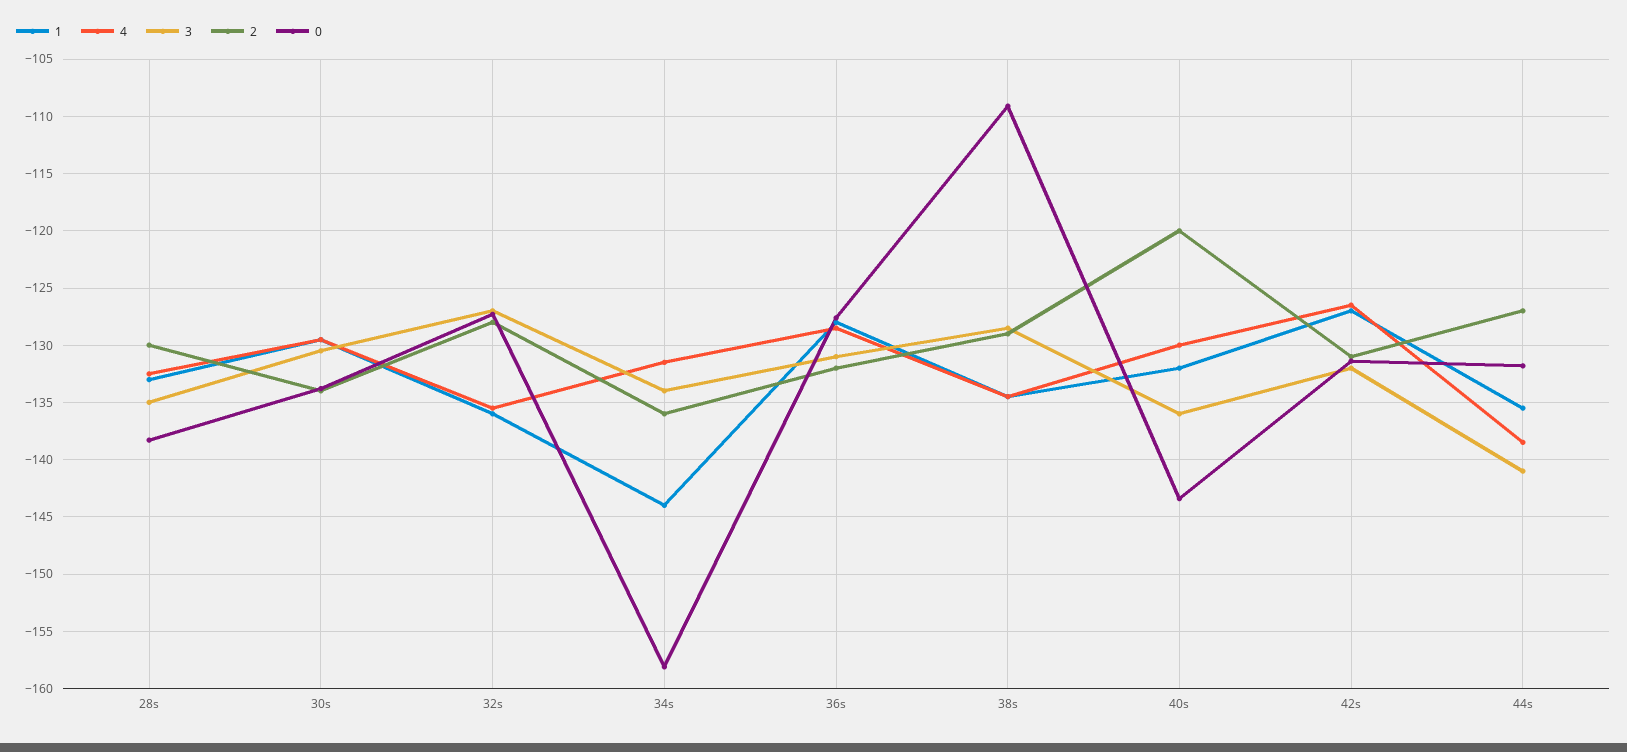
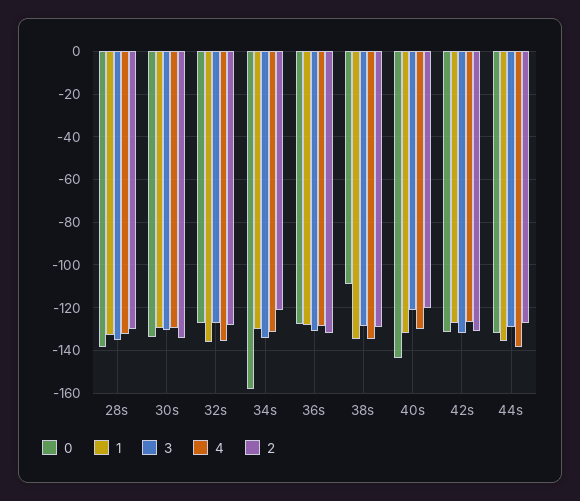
1, 34s: -144 -> -130
2, 34s: -136 -> -120
3, 40s: -136 -> -120
3, 44s: -141 -> -130

